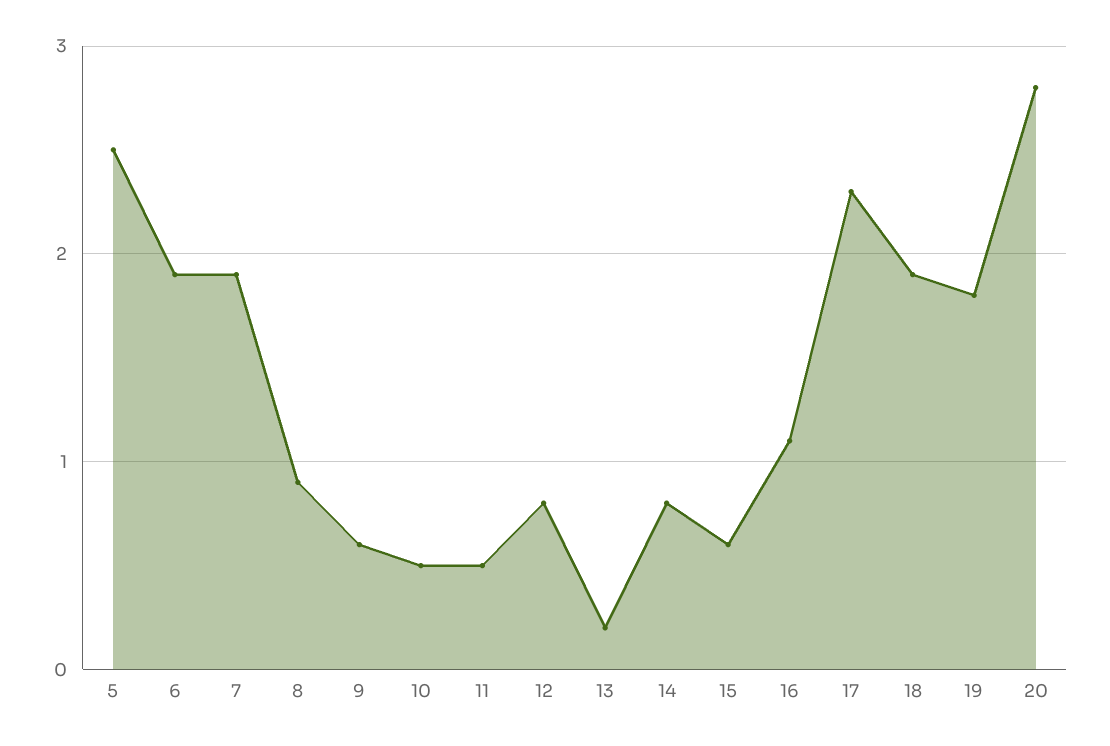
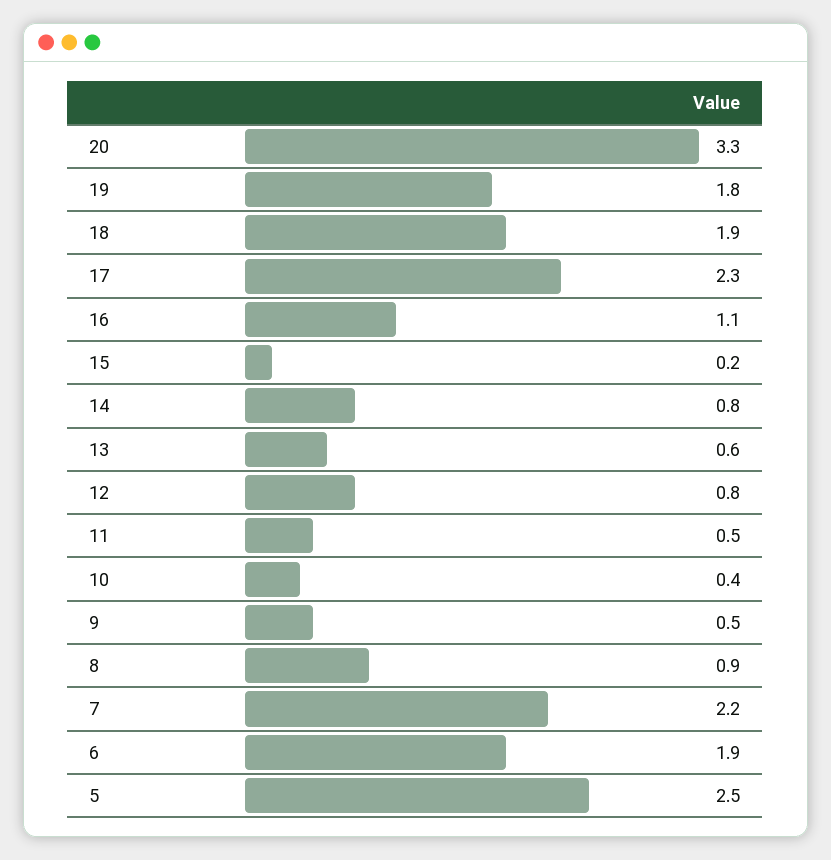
7: 1.9 -> 2.2
9: 0.6 -> 0.5
10: 0.5 -> 0.4
13: 0.2 -> 0.6
15: 0.6 -> 0.2
20: 2.8 -> 3.3

